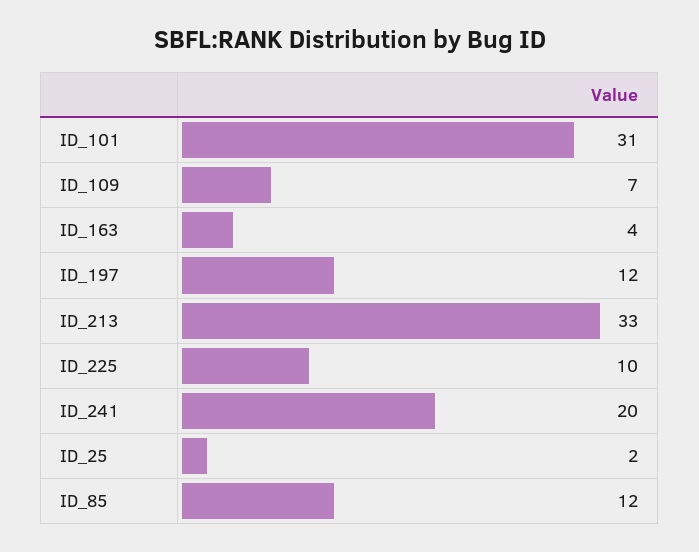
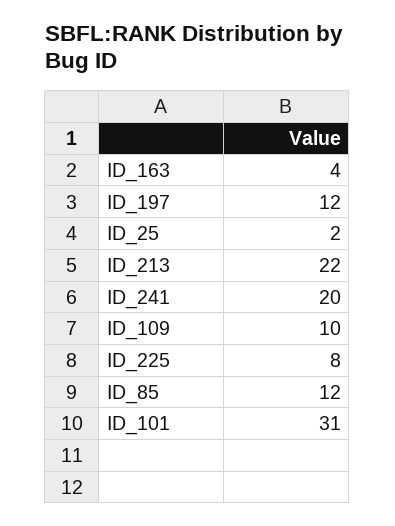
ID_109: 7 -> 10
ID_213: 33 -> 22
ID_225: 10 -> 8

